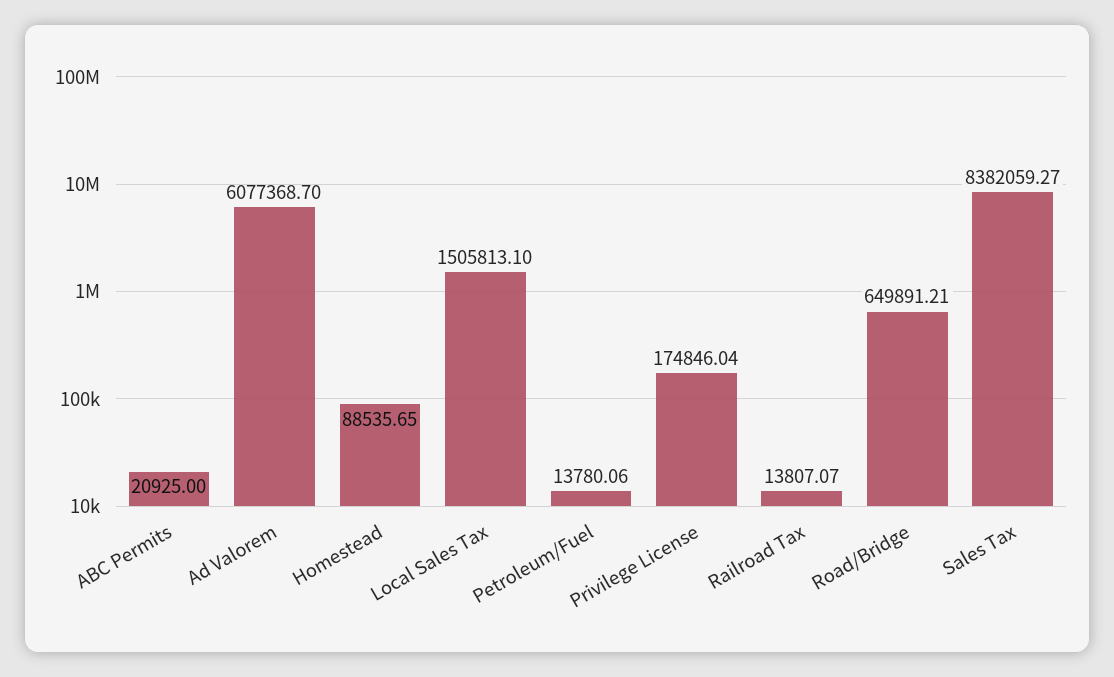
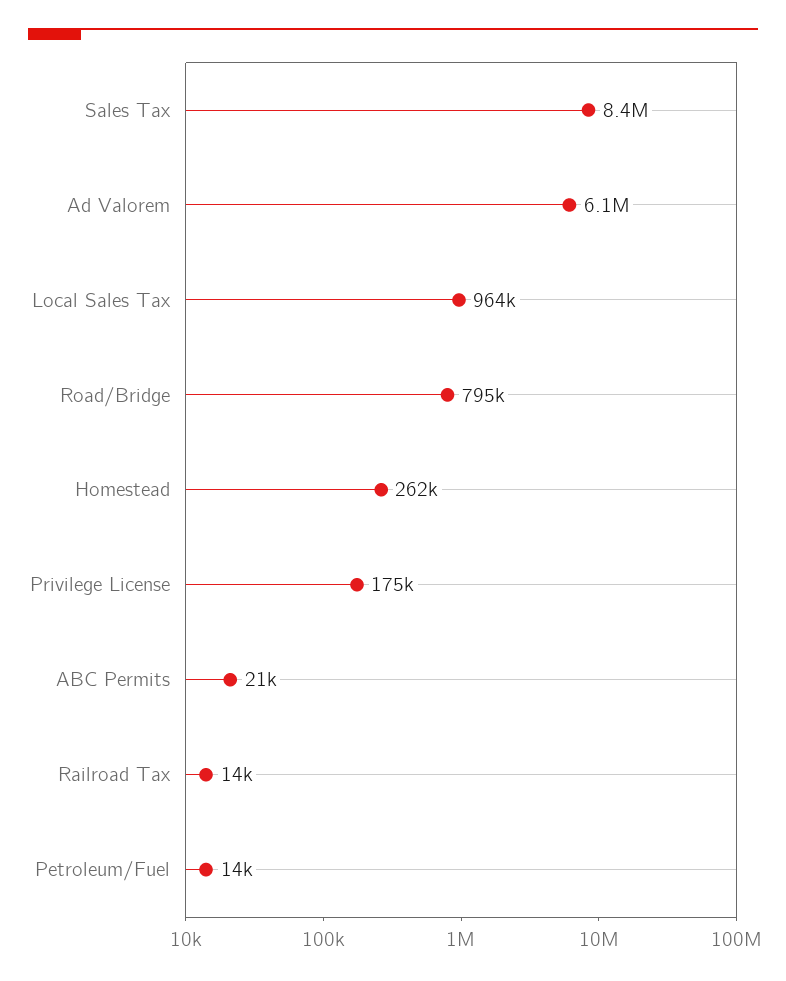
Homestead: 88535.65 -> 262000
Local Sales Tax: 1505813.1 -> 964000
Road/Bridge: 649891.21 -> 795000

